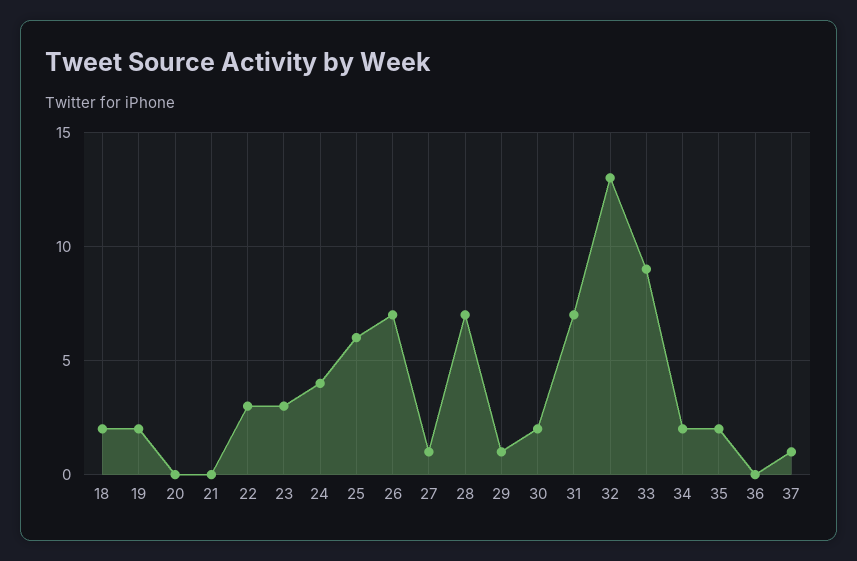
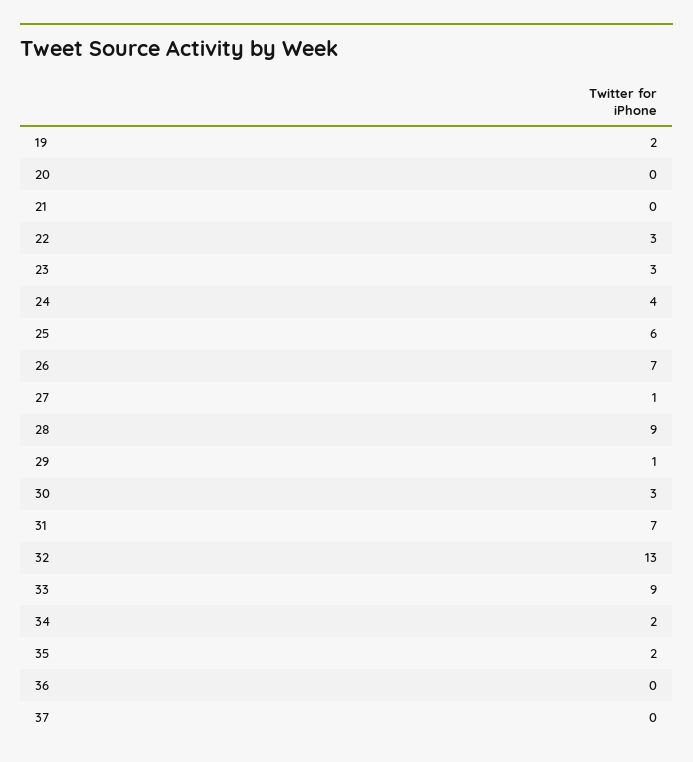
18: 2 -> none
28: 7 -> 9
30: 2 -> 3
37: 1 -> 0

